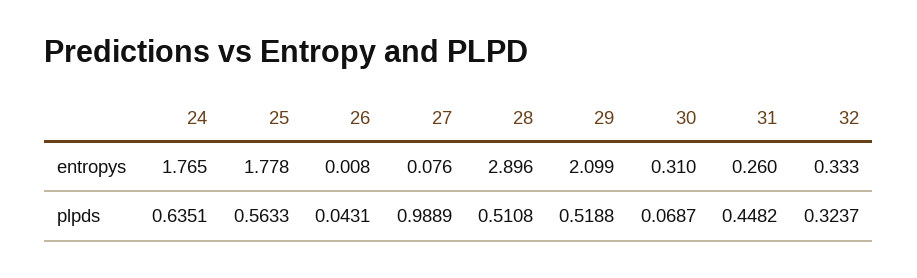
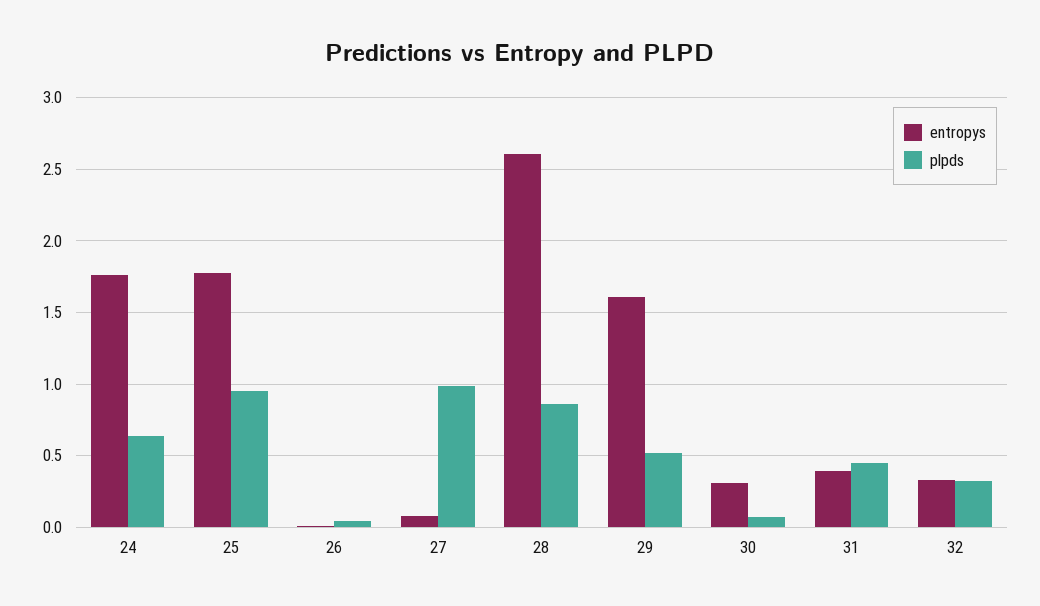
entropys, 28: 2.896 -> 2.6
entropys, 29: 2.099 -> 1.6
entropys, 31: 0.26 -> 0.4
plpds, 25: 0.5633 -> 0.95
plpds, 28: 0.5108 -> 0.85

